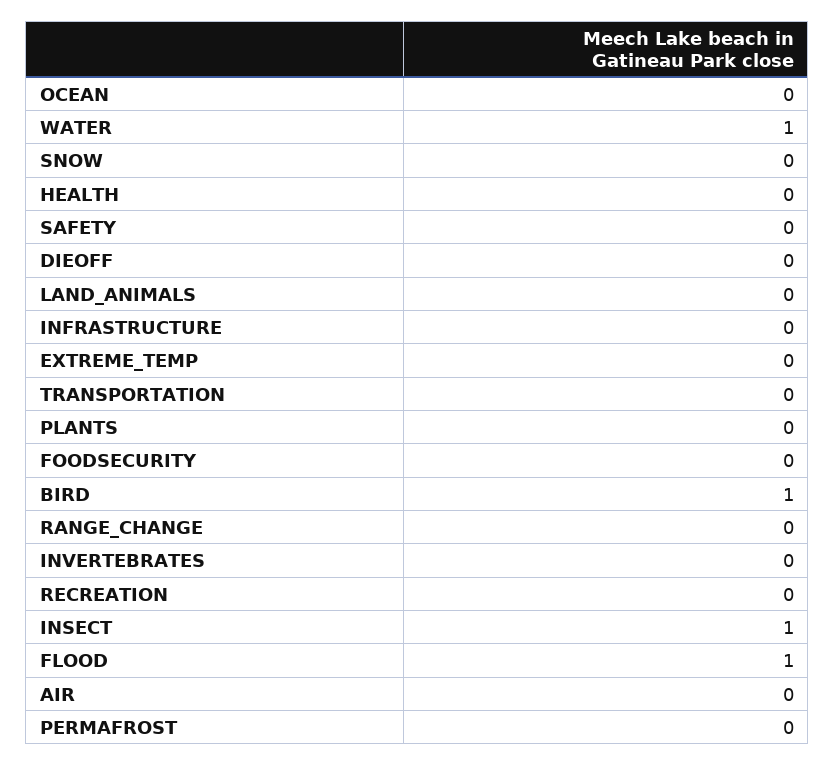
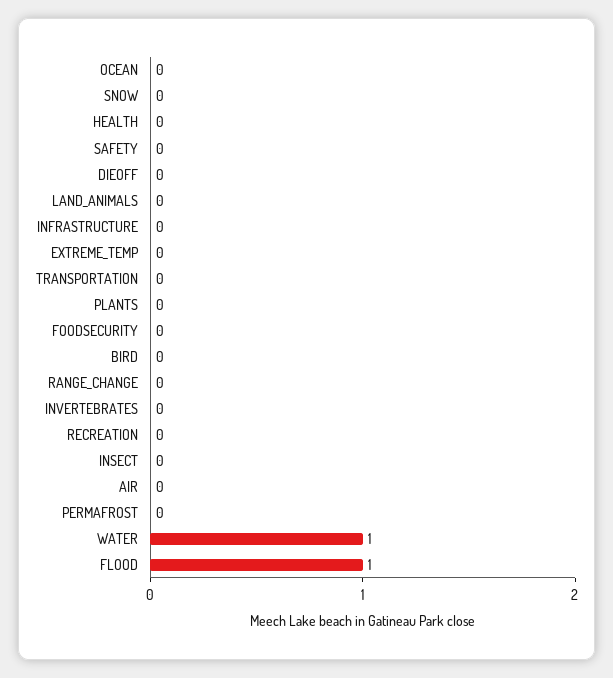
BIRD: 1 -> 0
INSECT: 1 -> 0

